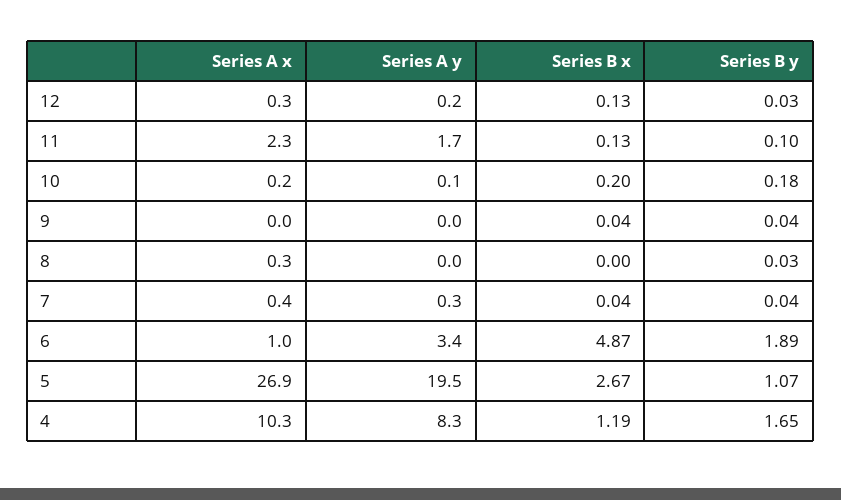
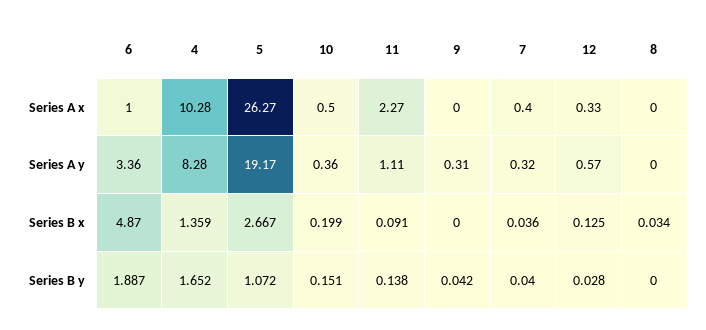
Series A y, 12: 0.2 -> 0.57
Series A y, 11: 1.7 -> 1.11
Series B x, 11: 0.13 -> 0.091
Series B y, 11: 0.1 -> 0.138
Series A x, 10: 0.2 -> 0.5
Series A y, 10: 0.1 -> 0.36
Series B y, 10: 0.18 -> 0.151
Series A y, 9: 0 -> 0.31
Series B x, 9: 0.04 -> 0
Series A x, 8: 0.3 -> 0
Series B x, 8: 0 -> 0.034
Series B y, 8: 0.03 -> 0
Series A x, 5: 26.9 -> 26.27
Series A y, 5: 19.5 -> 19.17
Series B x, 4: 1.19 -> 1.359

